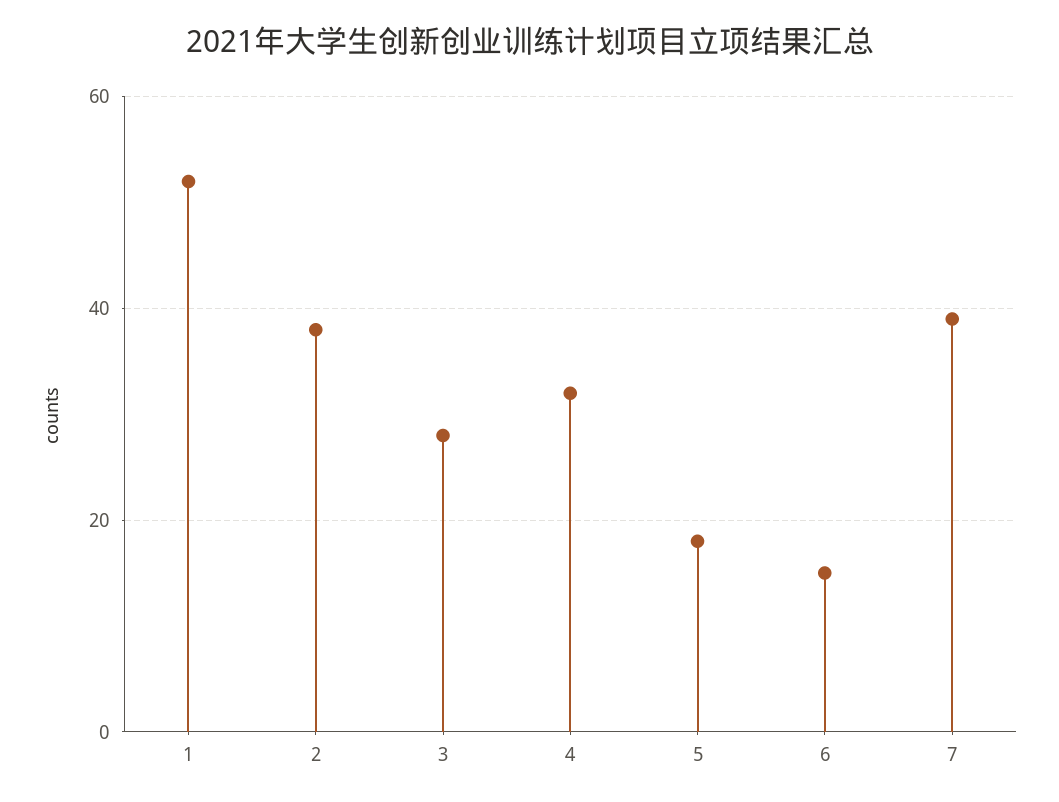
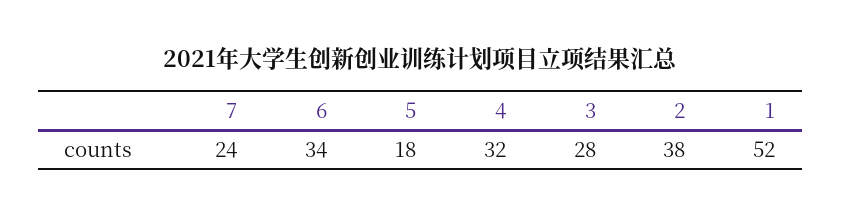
6: 15 -> 34
7: 40 -> 24

